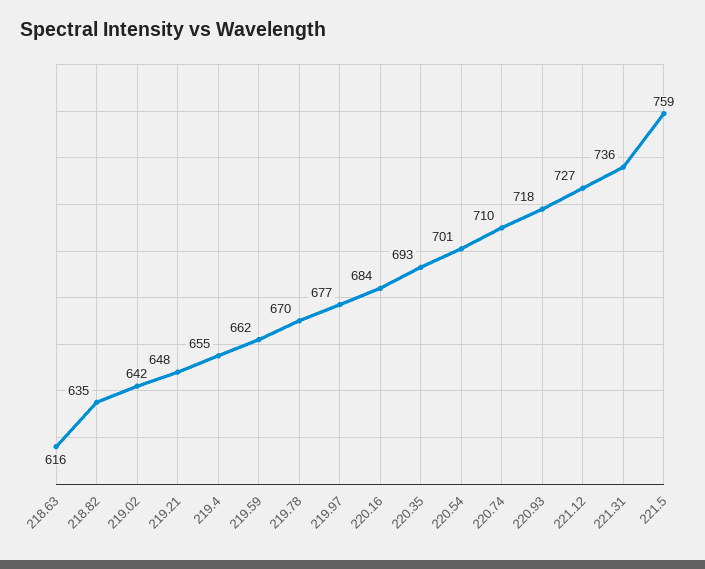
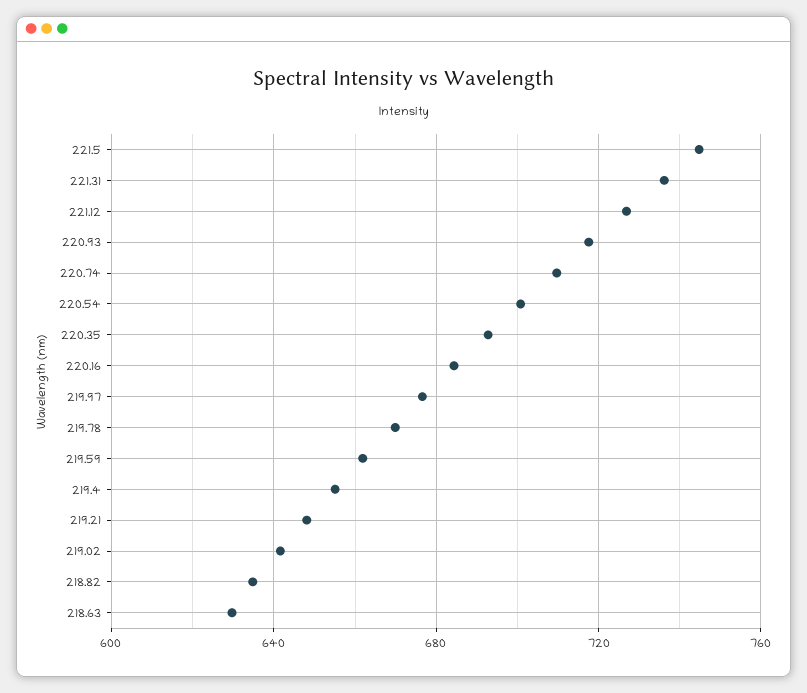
218.63: 616 -> 630
221.5: 759 -> 745

